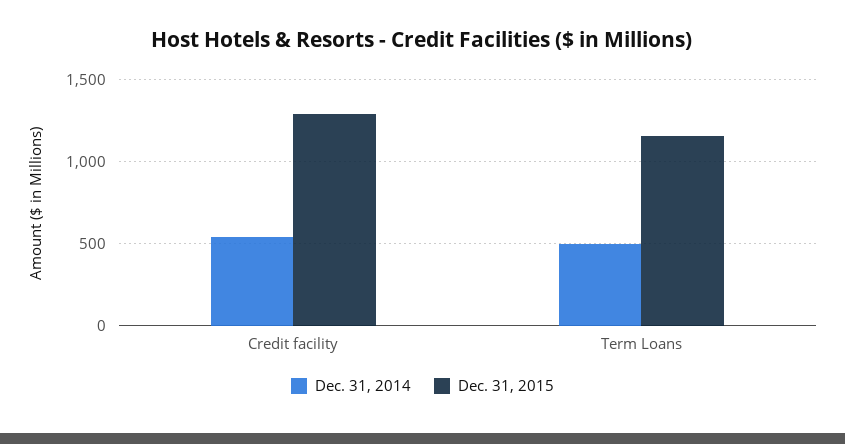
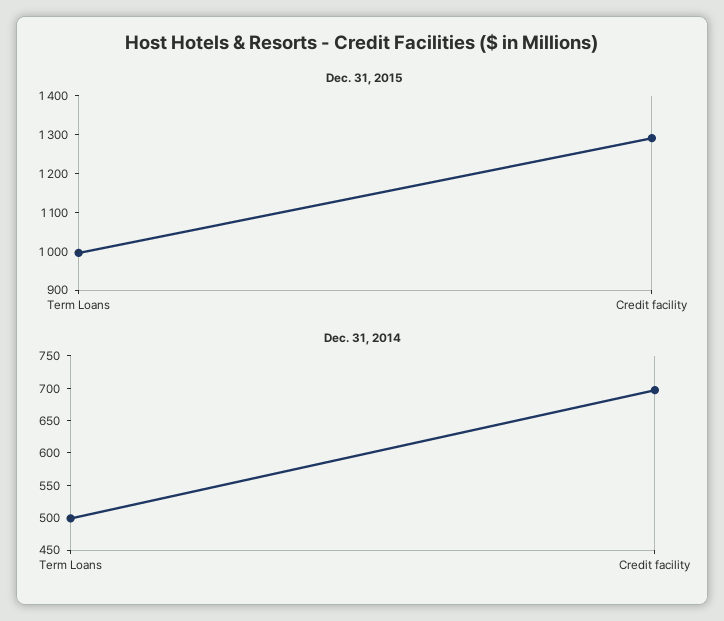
Dec. 31, 2014, Credit facility: 550 -> 700
Dec. 31, 2015, Term Loans: 1150 -> 1000

